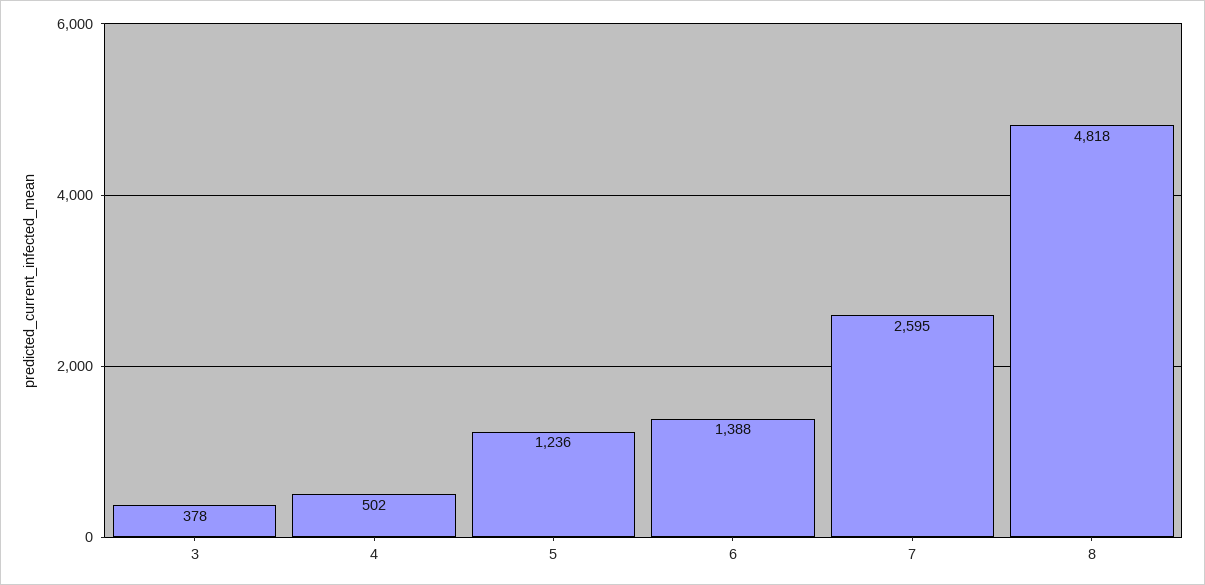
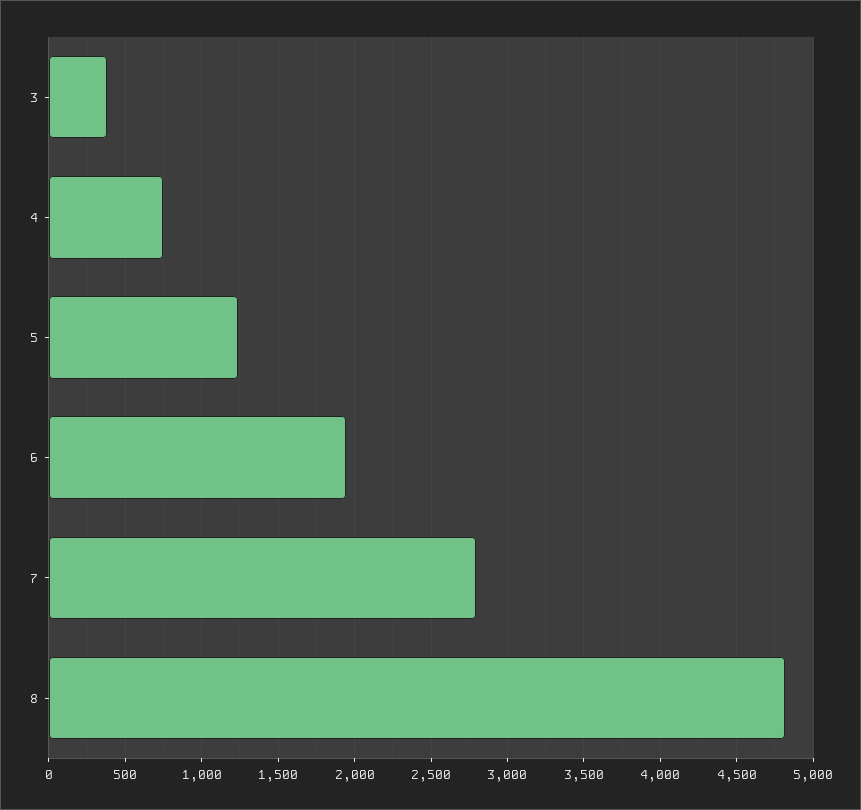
4: 502 -> 750
6: 1388 -> 1950
7: 2595 -> 2800

